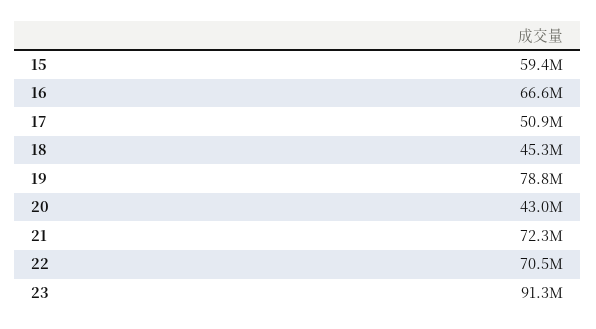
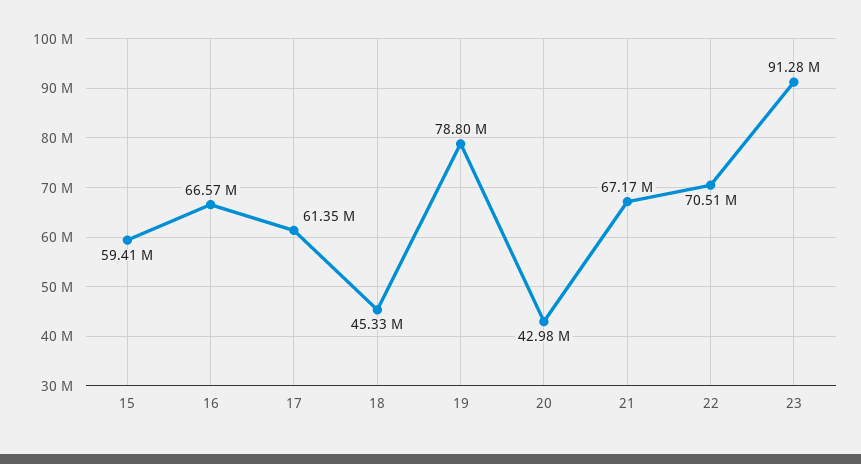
17: 50900000 -> 61350000
21: 72300000 -> 67170000

